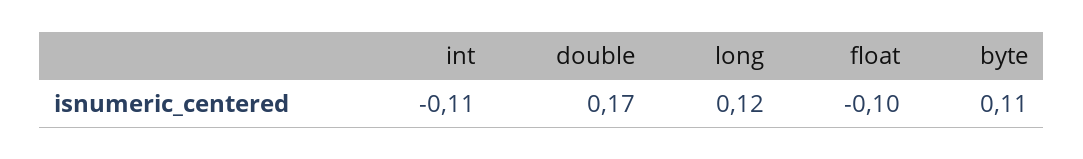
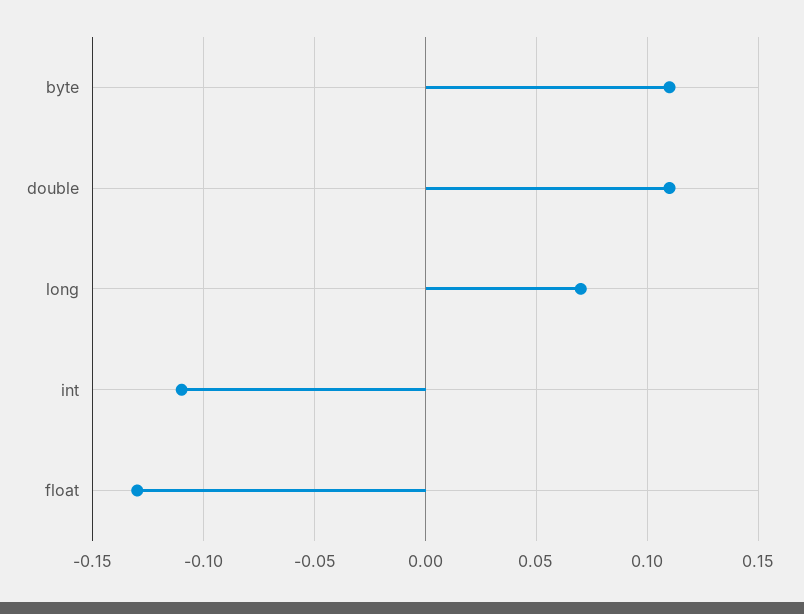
double: 0.17 -> 0.11
long: 0.12 -> 0.07
float: -0.1 -> -0.13

